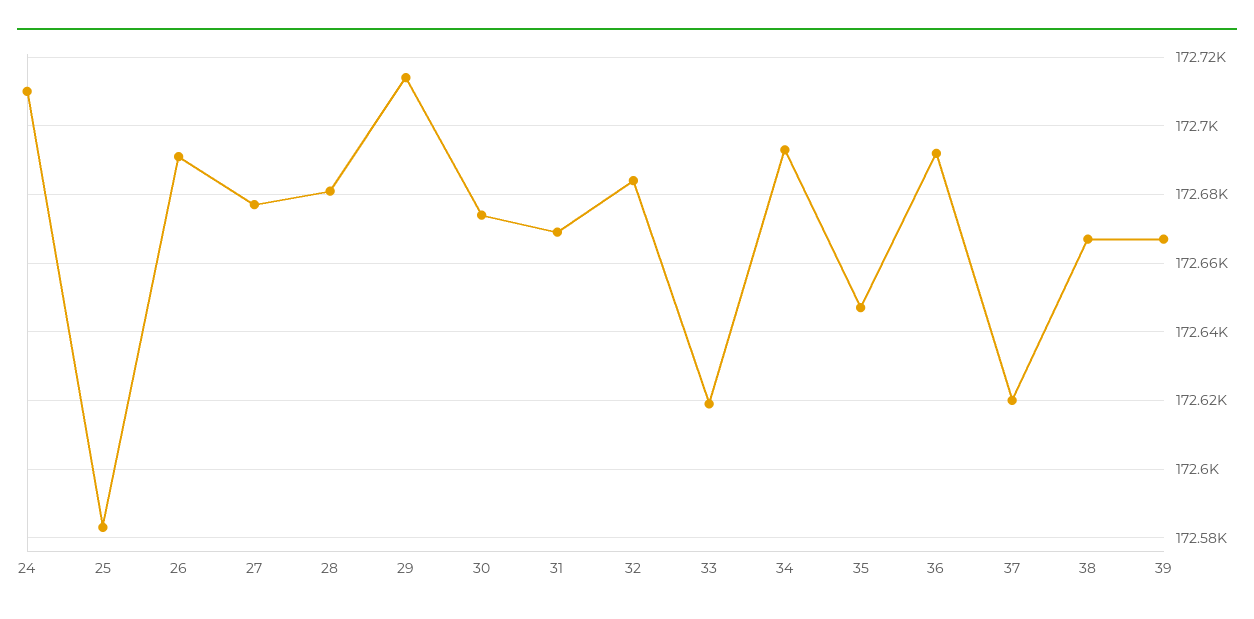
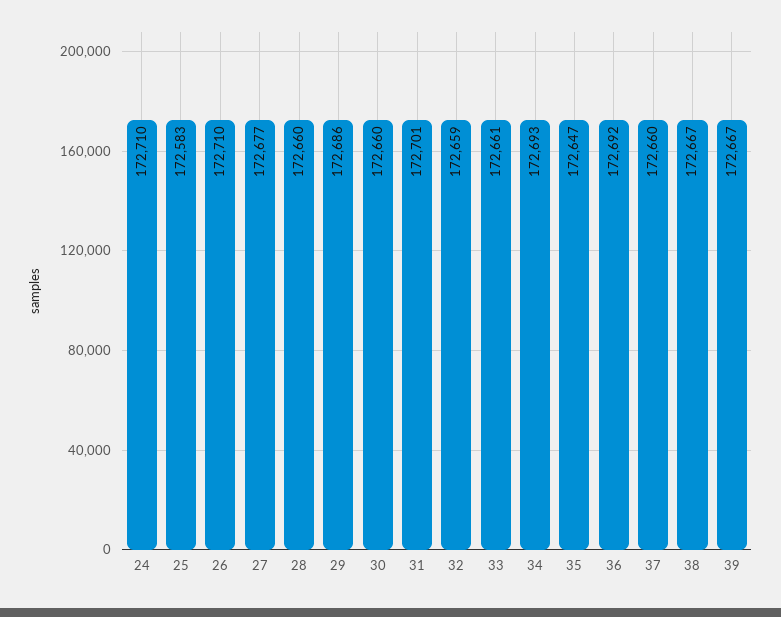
26: 172690 -> 172710
28: 172680 -> 172660
29: 172715 -> 172686
30: 172675 -> 172660
31: 172670 -> 172701
32: 172685 -> 172659
33: 172620 -> 172661
37: 172620 -> 172660

